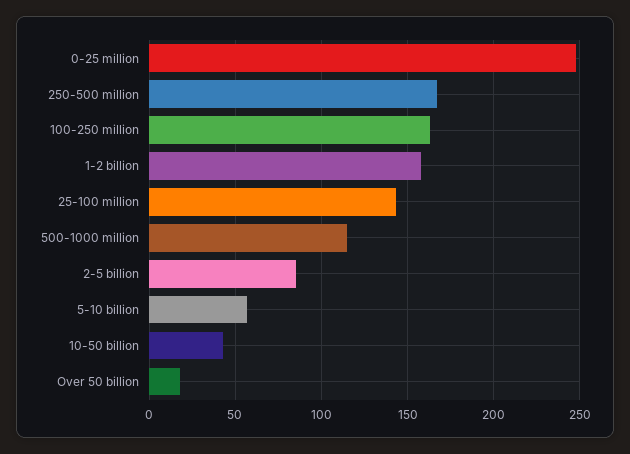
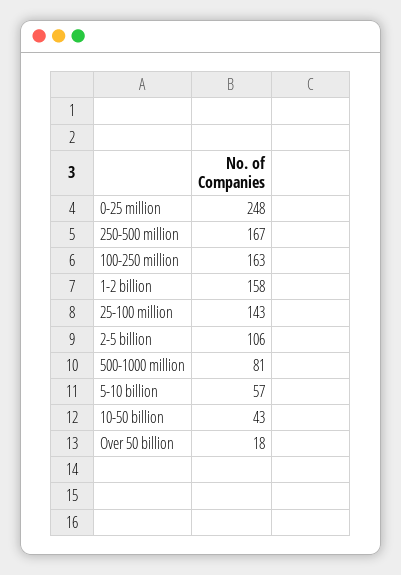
500-1000 million: 115 -> 81
2-5 billion: 85 -> 106

